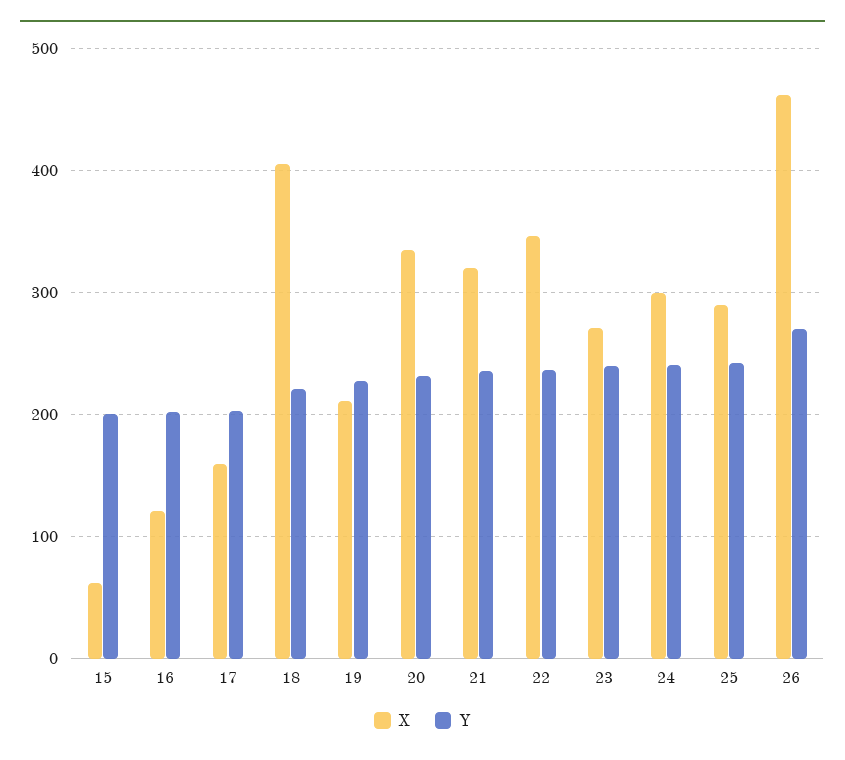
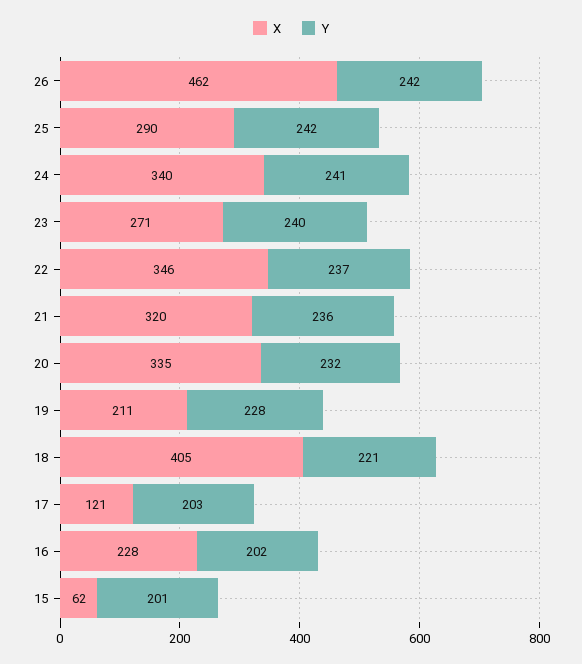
X, 16: 120 -> 228
X, 17: 160 -> 121
X, 24: 300 -> 340
Y, 26: 270 -> 242

